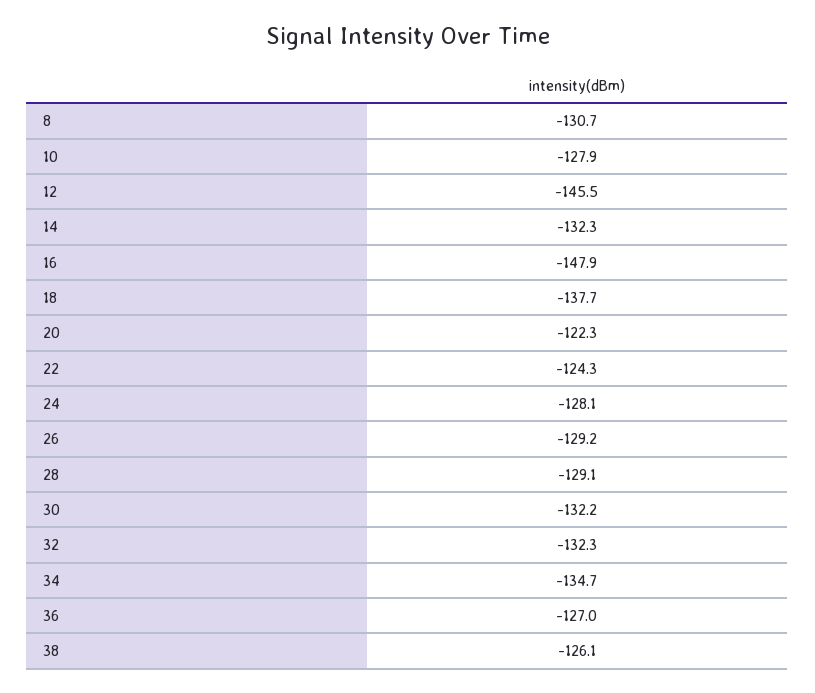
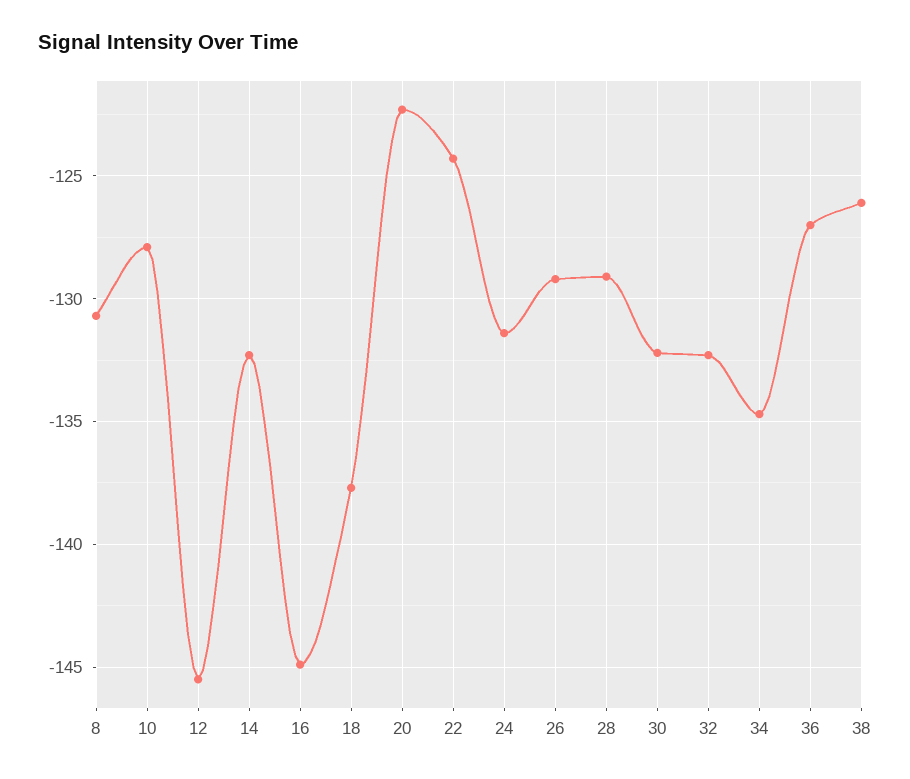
16: -147.9 -> -145
24: -128.1 -> -131.5

